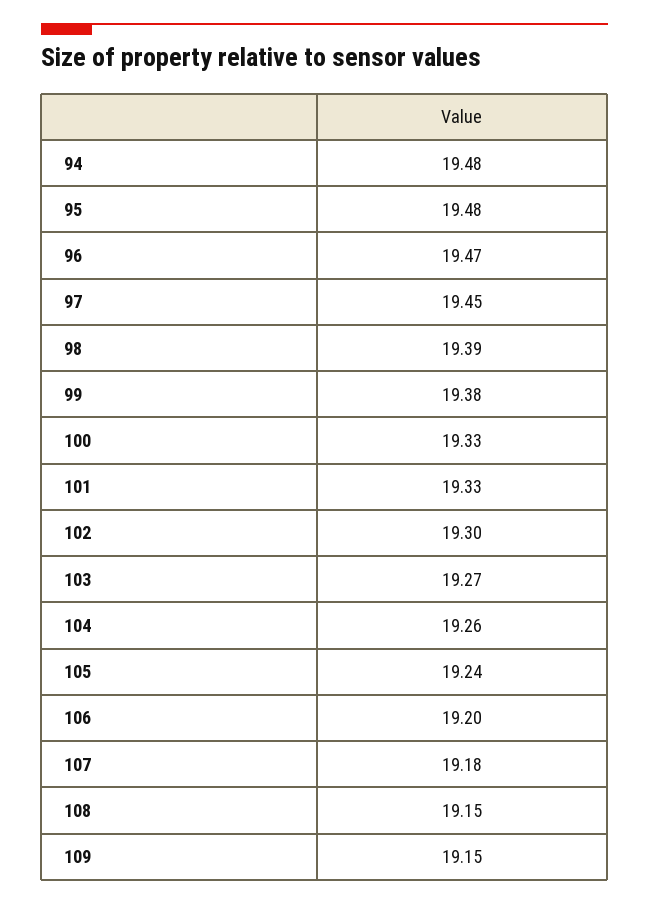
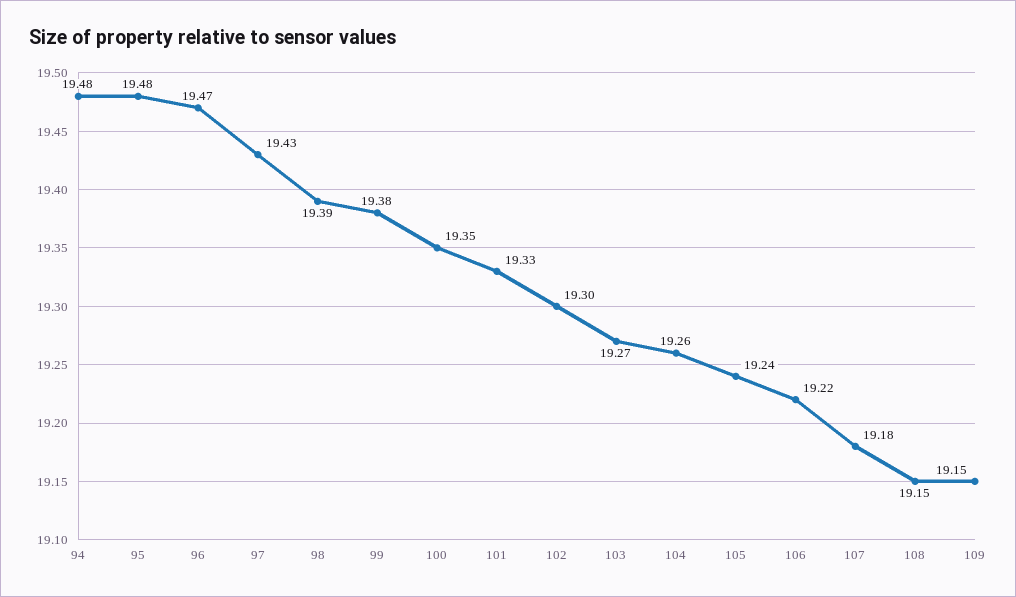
97: 19.45 -> 19.43
100: 19.33 -> 19.35
106: 19.2 -> 19.22

